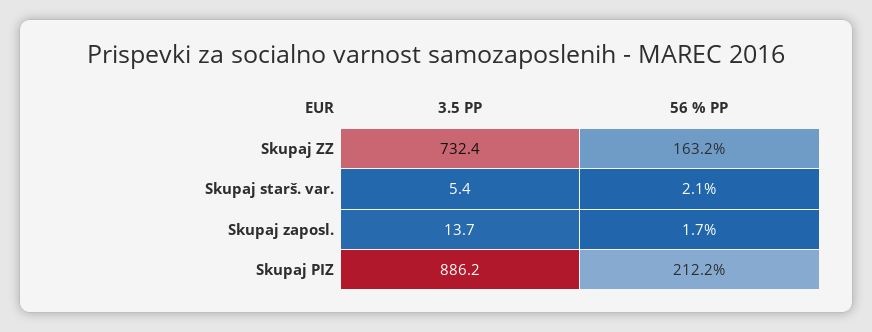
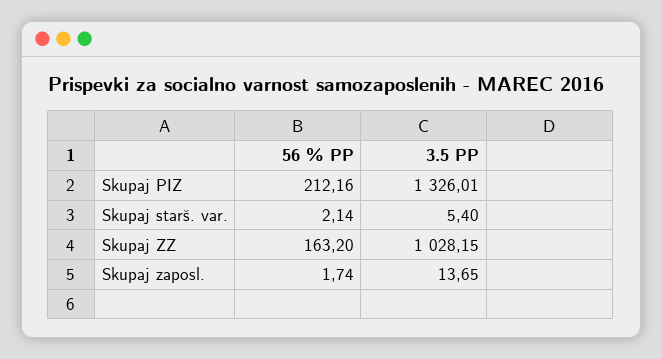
3.5 PP, Skupaj ZZ: 732.4 -> 1028.15
3.5 PP, Skupaj PIZ: 886.2 -> 1326.01

